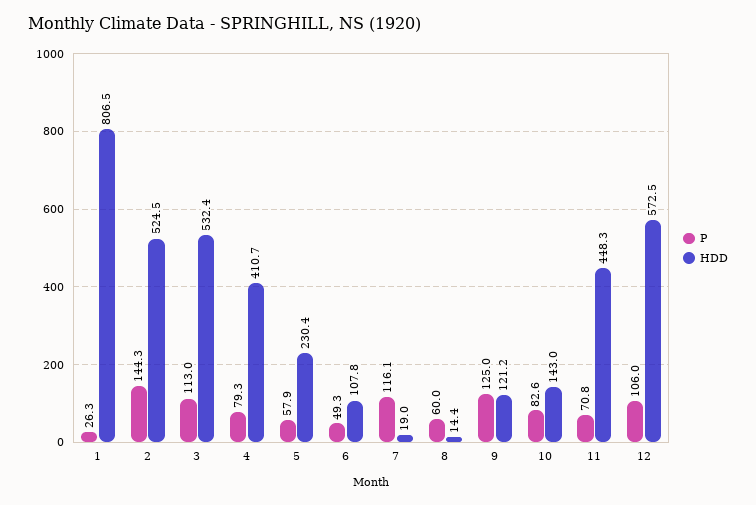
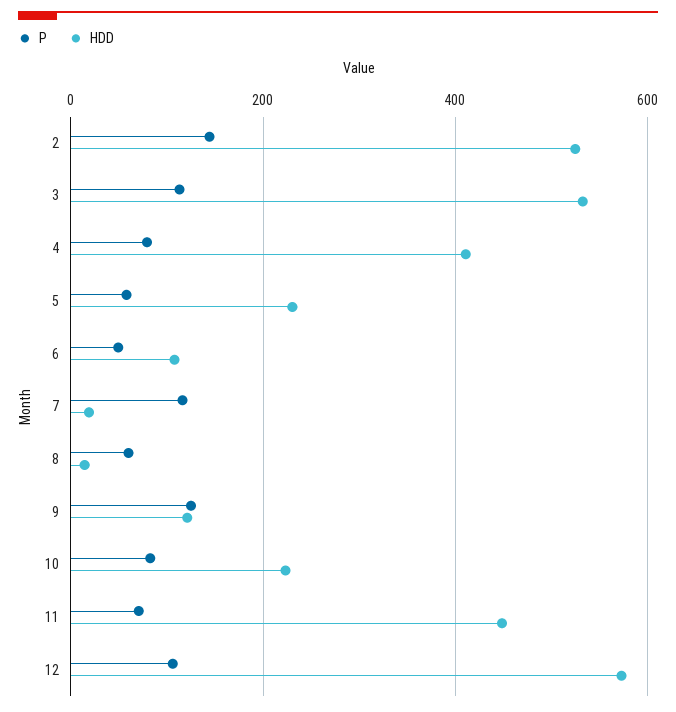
P, 1: 26.3 -> none
HDD, 1: 806.5 -> none
HDD, 10: 143 -> 220

